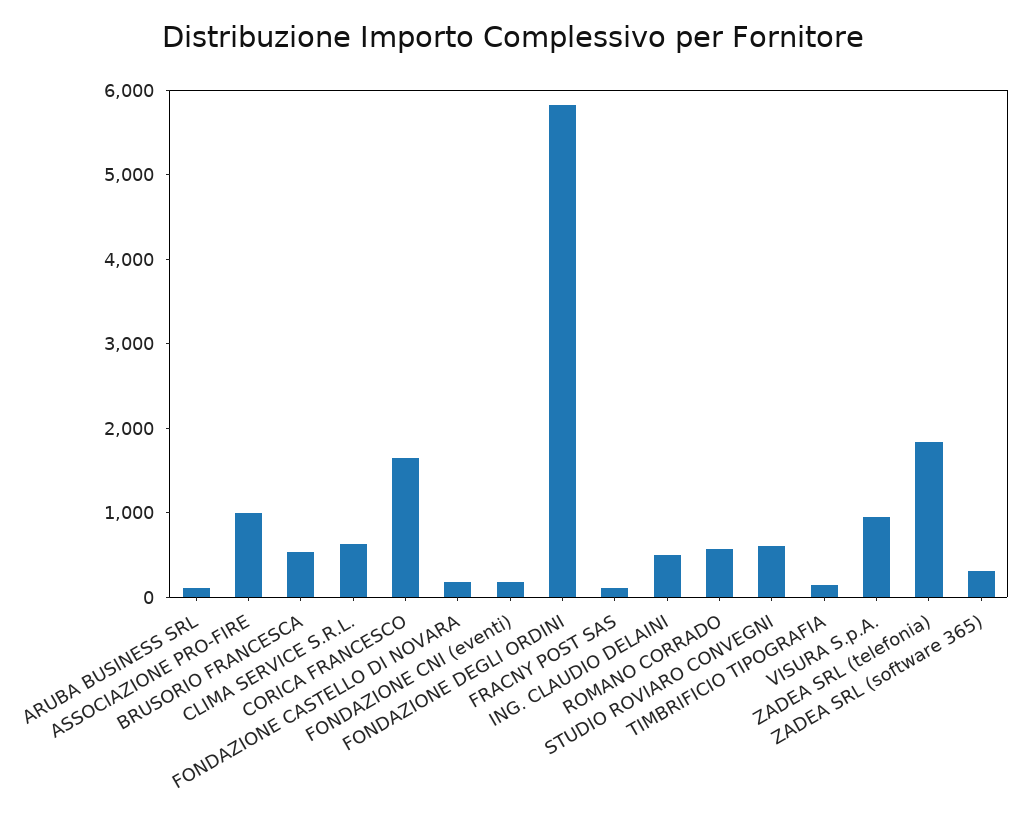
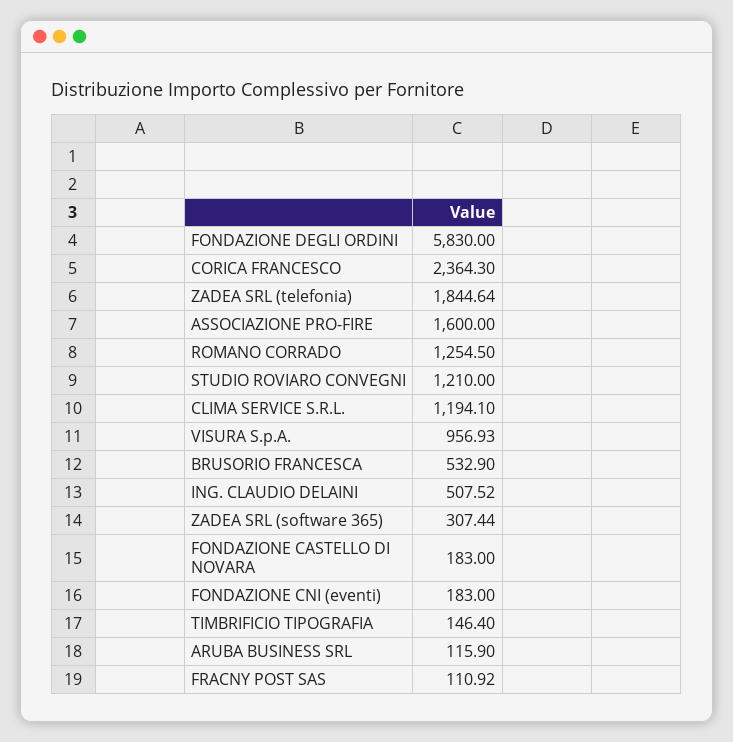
ASSOCIAZIONE PRO-FIRE: 1000 -> 1600
CLIMA SERVICE S.R.L.: 600 -> 1194.1
CORICA FRANCESCO: 1600 -> 2364.3
ROMANO CORRADO: 600 -> 1254.5
STUDIO ROVIARO CONVEGNI: 600 -> 1210

